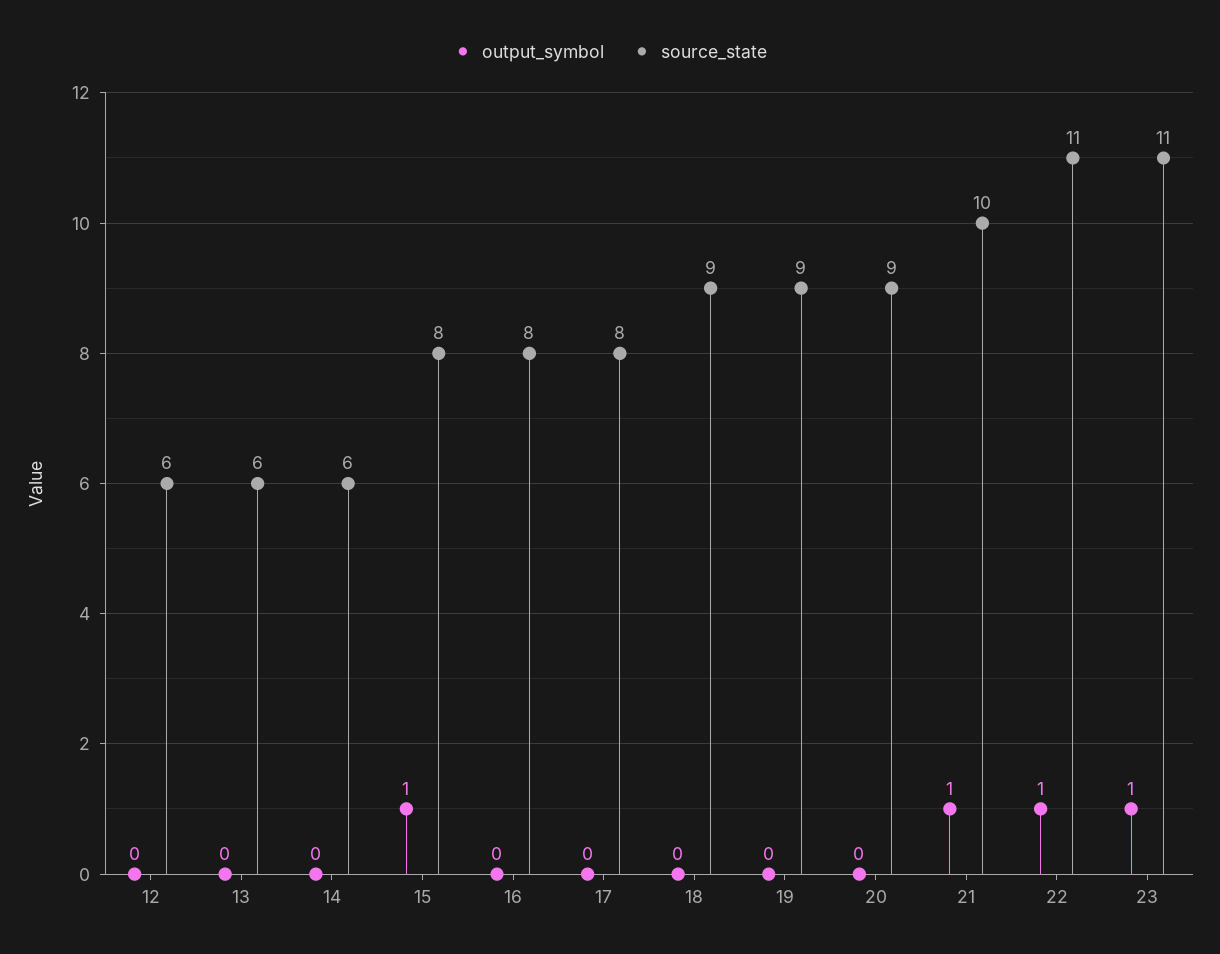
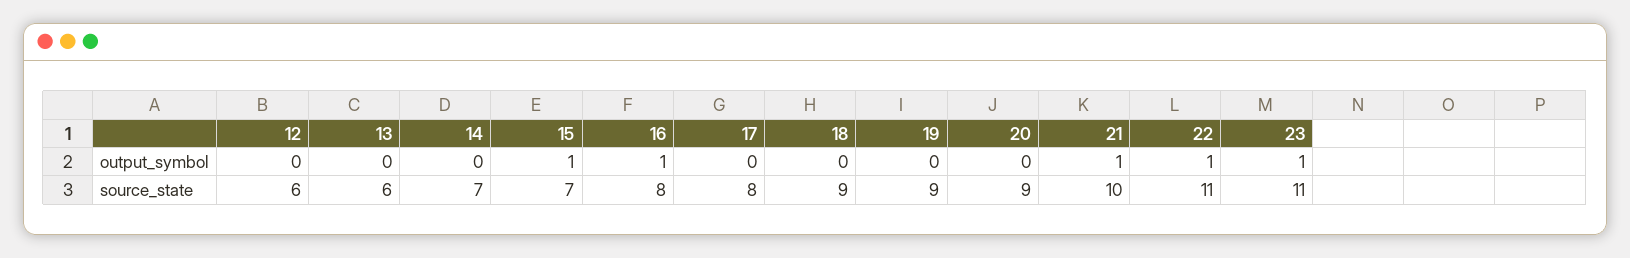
source_state, 14: 6 -> 7
source_state, 15: 8 -> 7
output_symbol, 16: 0 -> 1

